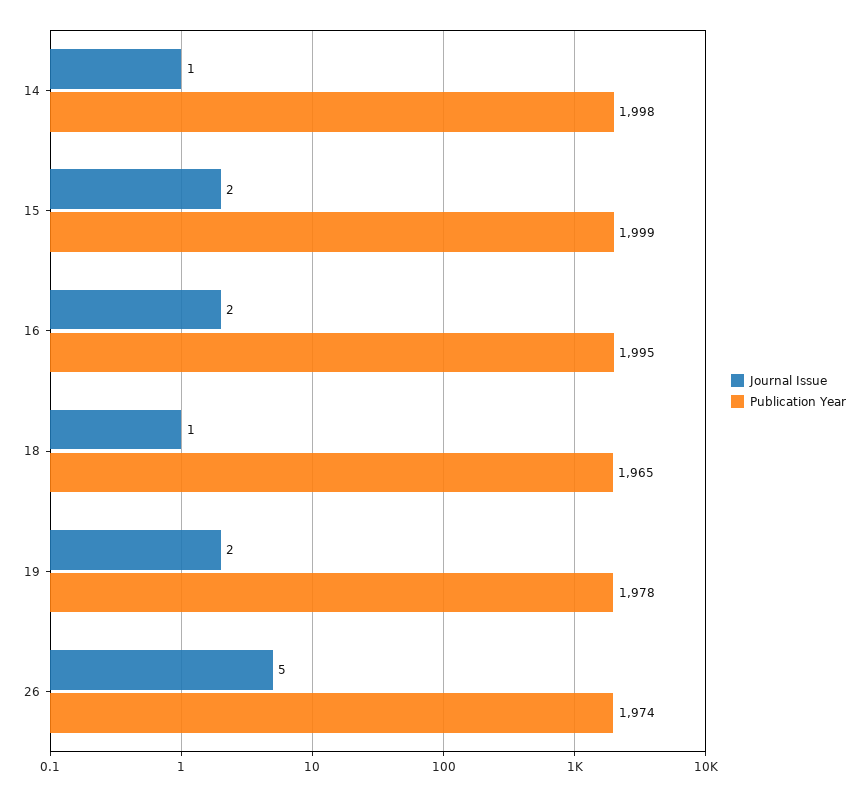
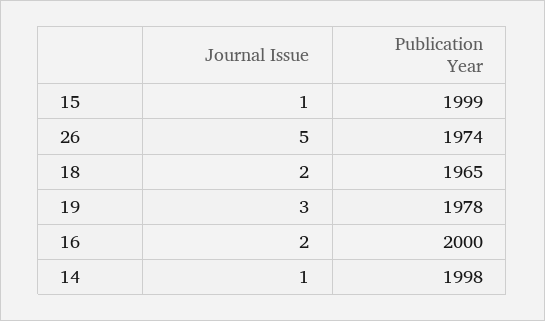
Journal Issue, 15: 2 -> 1
Publication Year, 16: 1995 -> 2000
Journal Issue, 18: 1 -> 2
Journal Issue, 19: 2 -> 3

